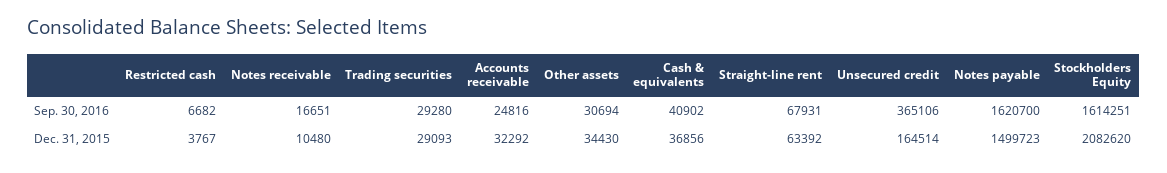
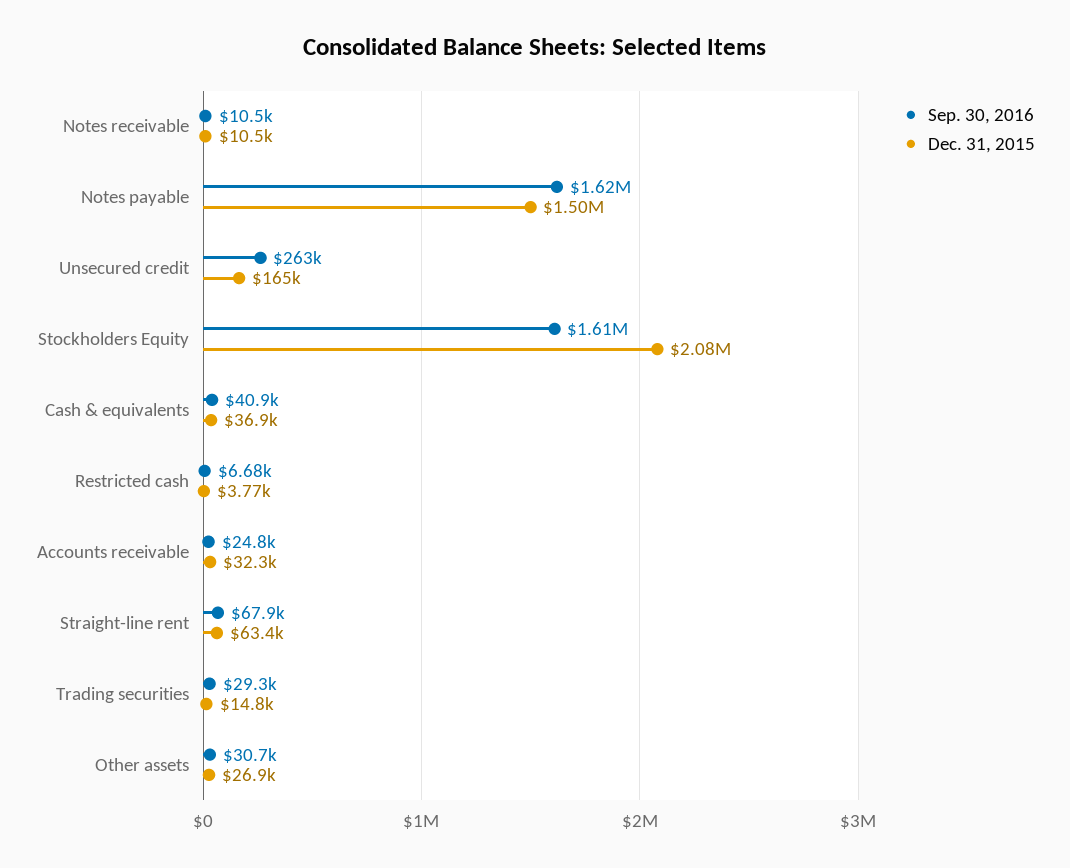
Sep. 30, 2016, Notes receivable: 16651 -> 10500
Sep. 30, 2016, Unsecured credit: 365106 -> 263000
Dec. 31, 2015, Trading securities: 29093 -> 14800
Dec. 31, 2015, Other assets: 34430 -> 26900

